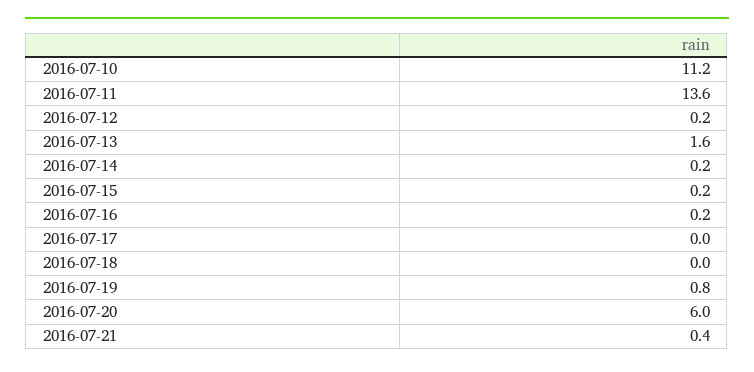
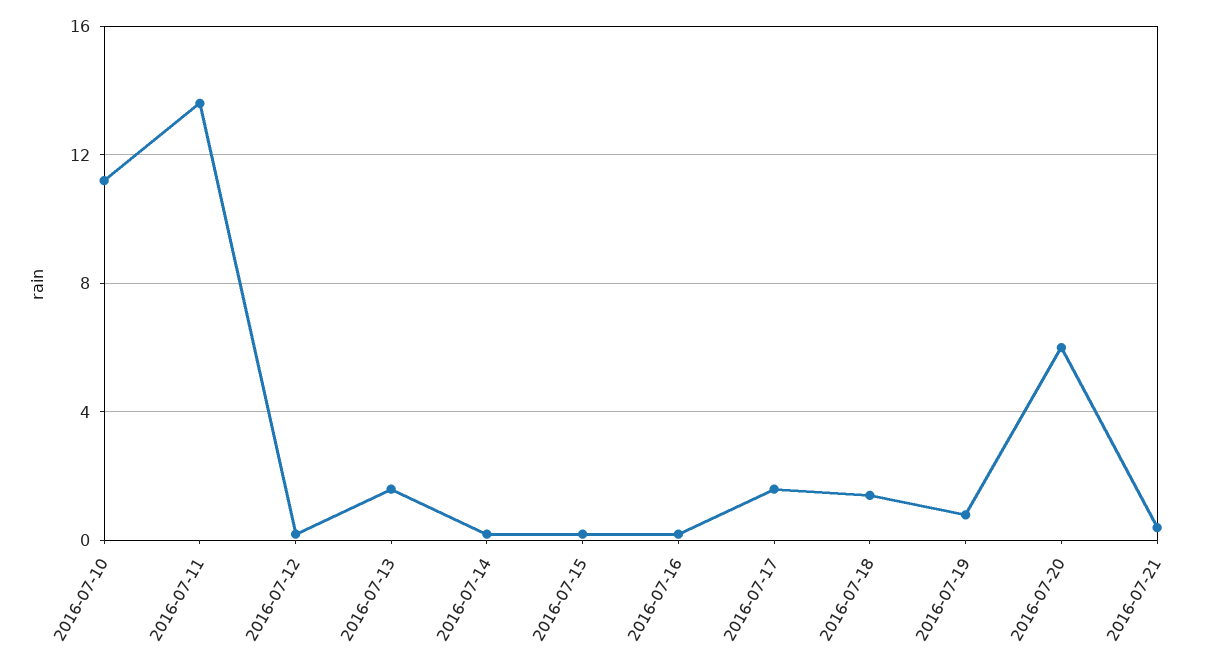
2016-07-17: 0 -> 1.5
2016-07-18: 0 -> 1.5

